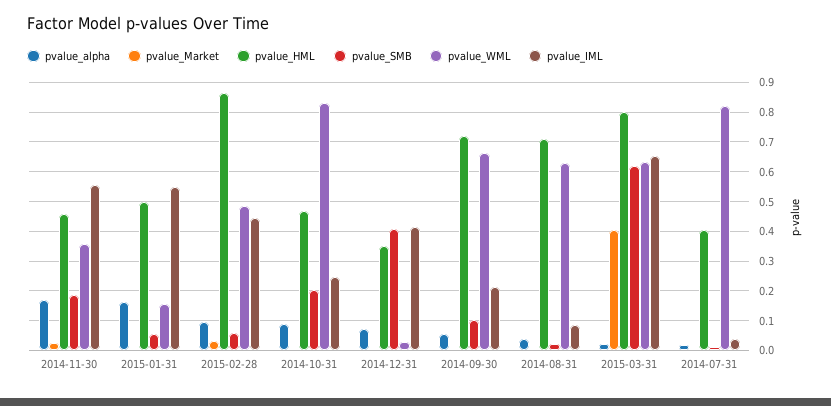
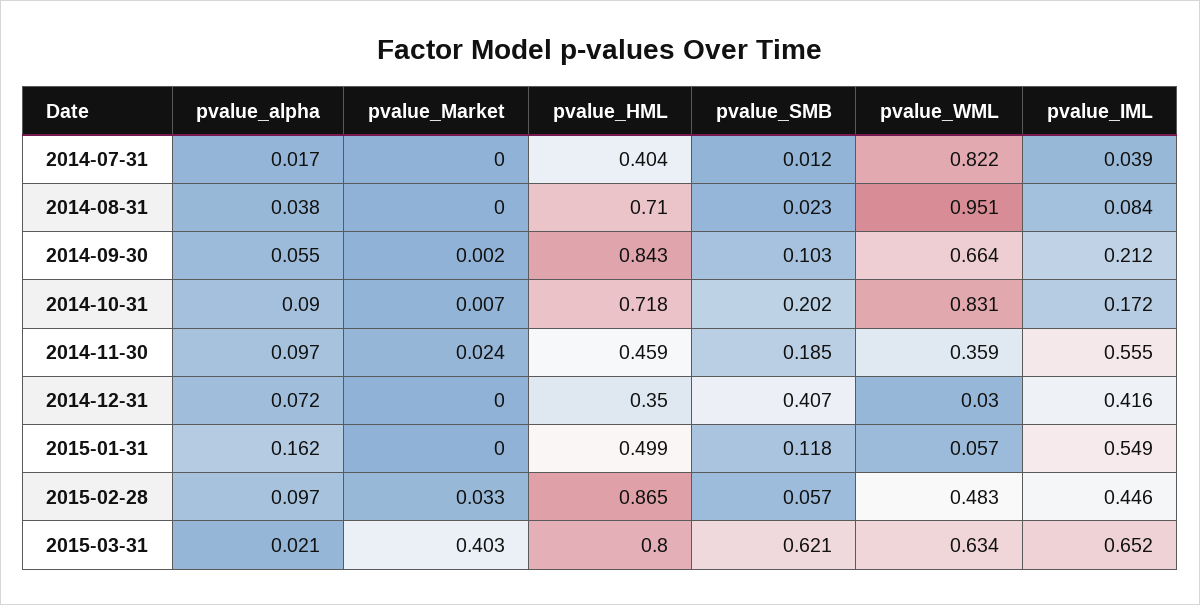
pvalue_alpha, 2014-11-30: 0.175 -> 0.097
pvalue_SMB, 2015-01-31: 0.05 -> 0.118
pvalue_WML, 2015-01-31: 0.15 -> 0.057
pvalue_HML, 2014-10-31: 0.475 -> 0.718
pvalue_IML, 2014-10-31: 0.25 -> 0.172
pvalue_HML, 2014-09-30: 0.725 -> 0.843
pvalue_WML, 2014-08-31: 0.625 -> 0.951

